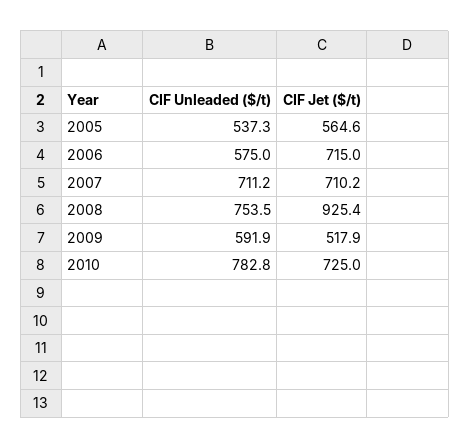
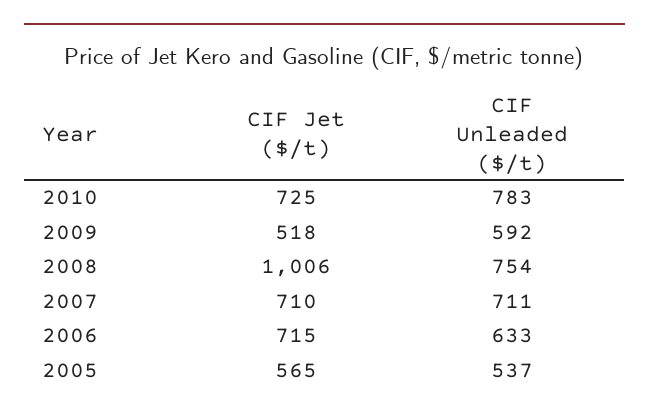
CIF Unleaded ($/t), 2006: 575 -> 633
CIF Jet ($/t), 2008: 925.4 -> 1006

